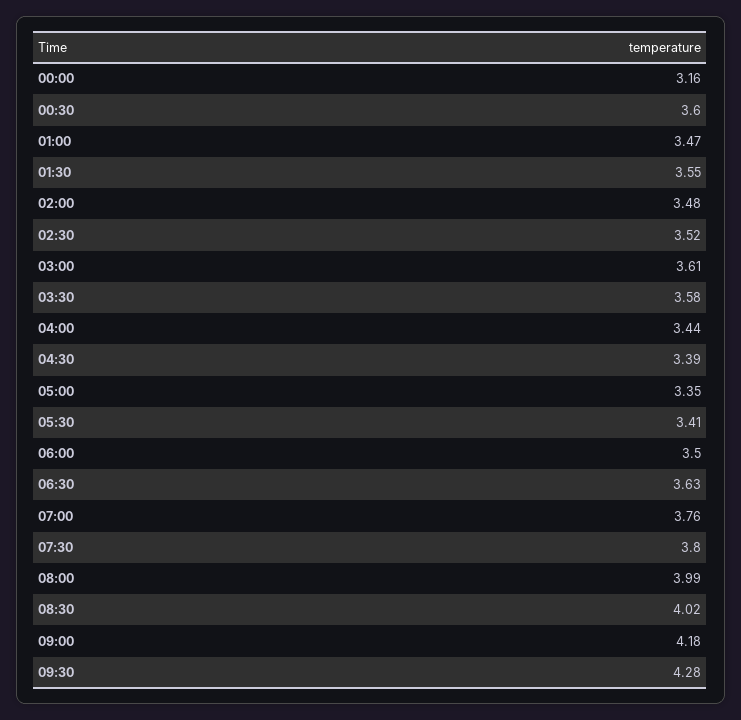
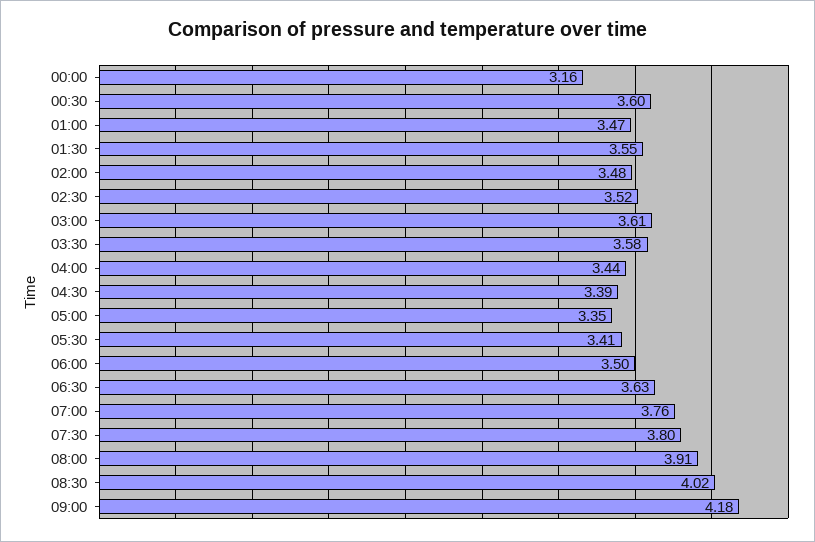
08:00: 3.99 -> 3.91
09:30: 4.28 -> none

